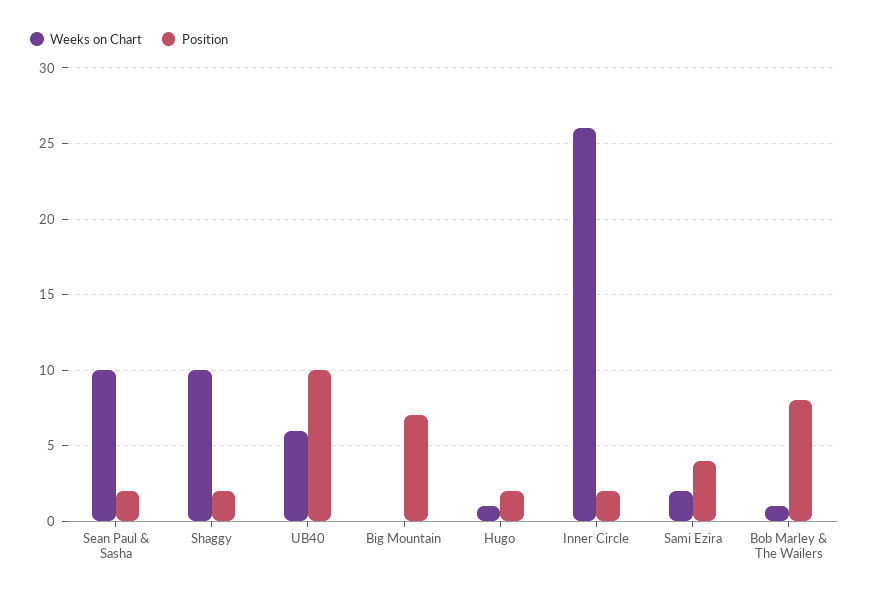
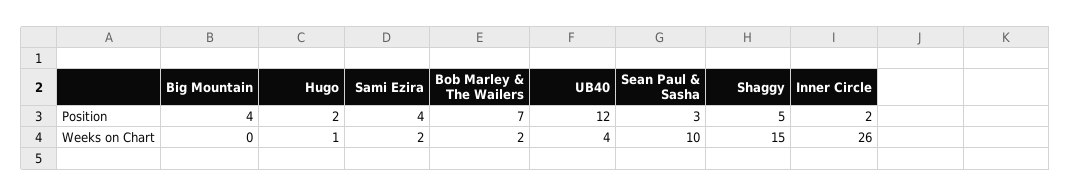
Position, Sean Paul & Sasha: 2 -> 3
Weeks on Chart, Shaggy: 10 -> 15
Position, Shaggy: 2 -> 5
Weeks on Chart, UB40: 6 -> 4
Position, UB40: 10 -> 12
Position, Big Mountain: 7 -> 4
Weeks on Chart, Bob Marley & The Wailers: 1 -> 2
Position, Bob Marley & The Wailers: 8 -> 7

